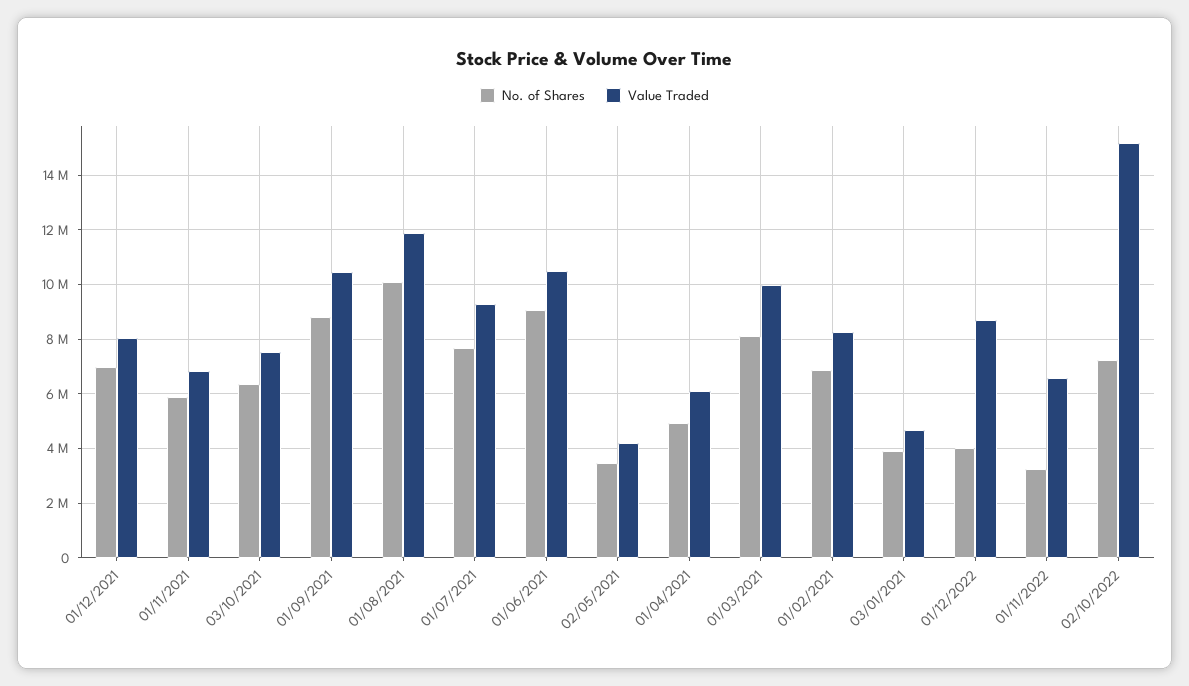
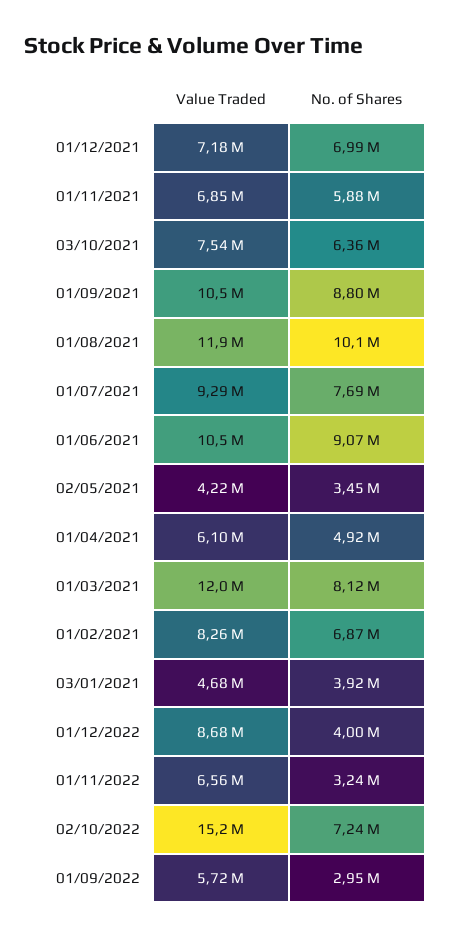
Value Traded, 01/12/2021: 8000000 -> 7180000
Value Traded, 01/03/2021: 10000000 -> 12000000
Value Traded, 01/09/2022: none -> 5720000
No. of Shares, 01/09/2022: none -> 2950000

